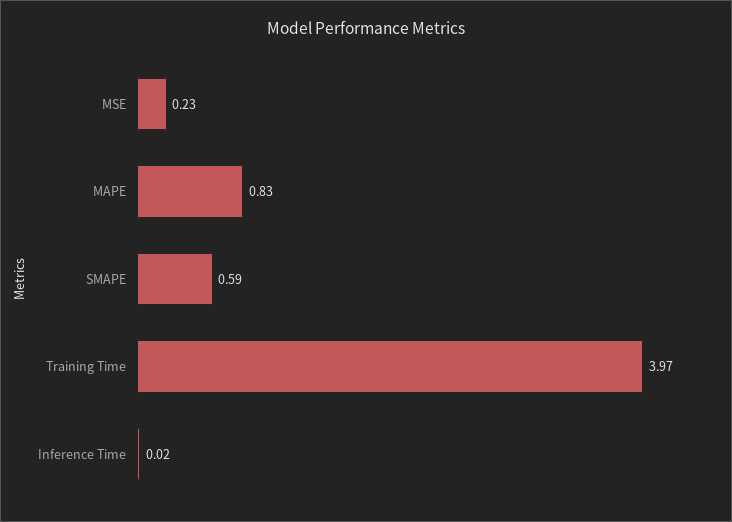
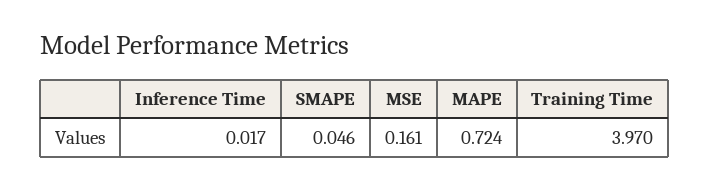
MSE: 0.23 -> 0.161
MAPE: 0.83 -> 0.724
SMAPE: 0.59 -> 0.046

